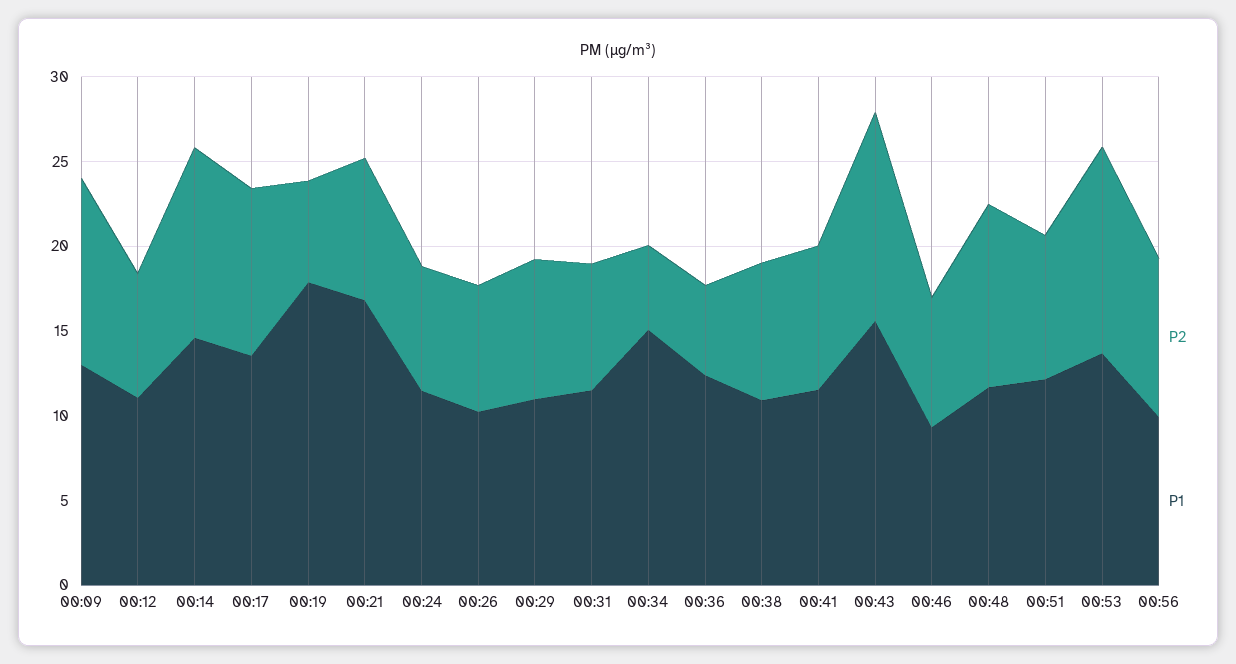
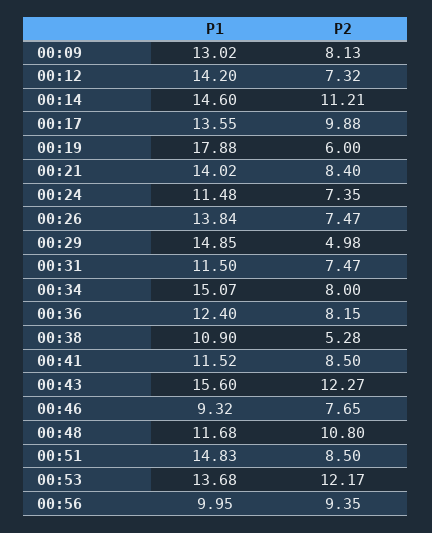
P2, 00:09: 11 -> 8.13
P1, 00:12: 11 -> 14.2
P1, 00:21: 17 -> 14.02
P1, 00:26: 10 -> 13.84
P2, 00:29: 8 -> 4.98
P1, 00:29: 11 -> 14.85
P2, 00:34: 5 -> 8
P2, 00:36: 5 -> 8.15
P2, 00:38: 8 -> 5.28
P1, 00:51: 12 -> 14.83

